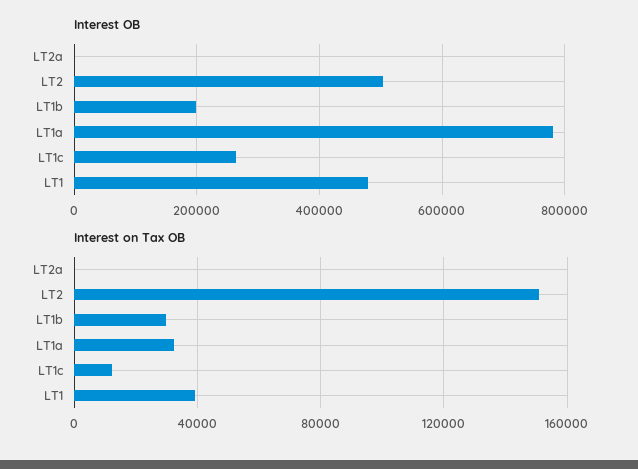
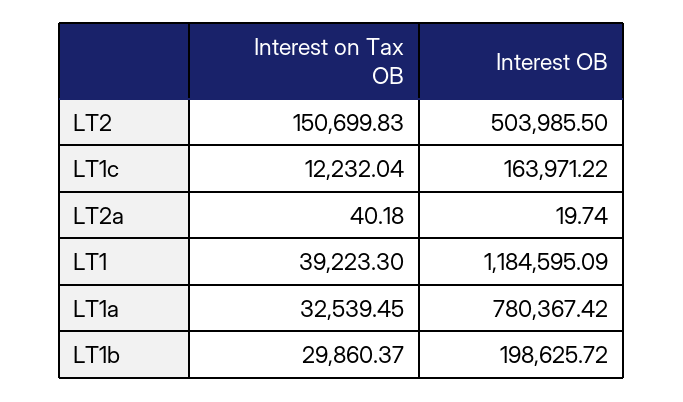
Interest OB, LT1c: 260000 -> 163971.22
Interest OB, LT1: 480000 -> 1184595.09

